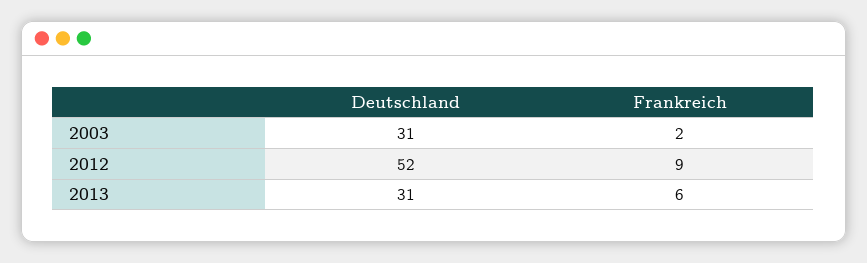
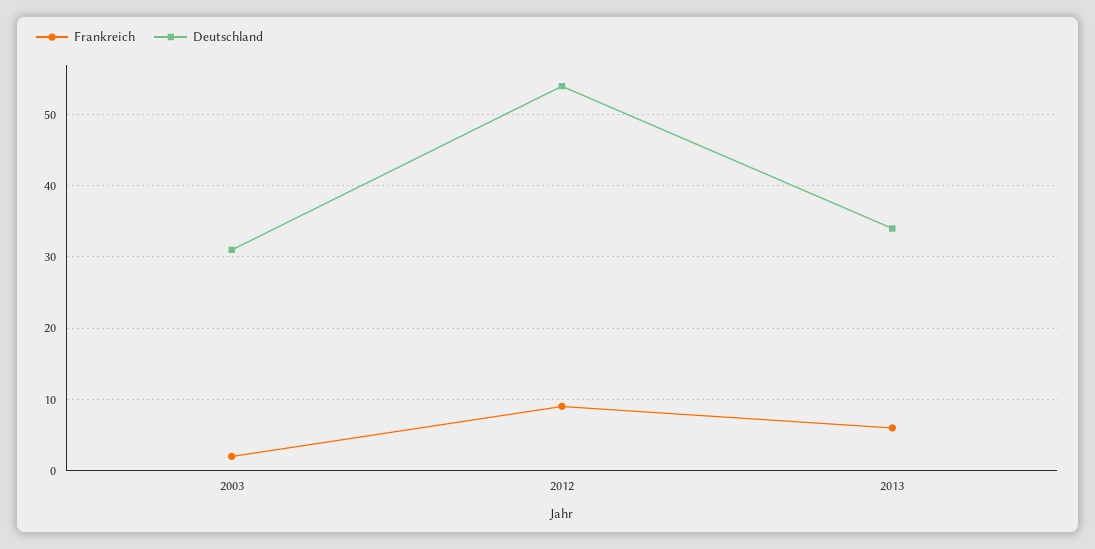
Deutschland, 2012: 52 -> 54
Deutschland, 2013: 31 -> 34

